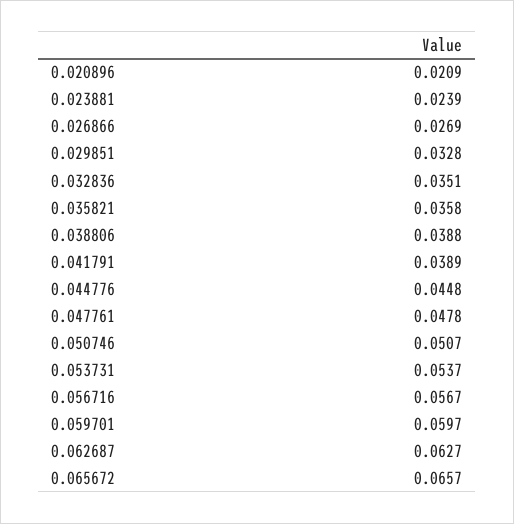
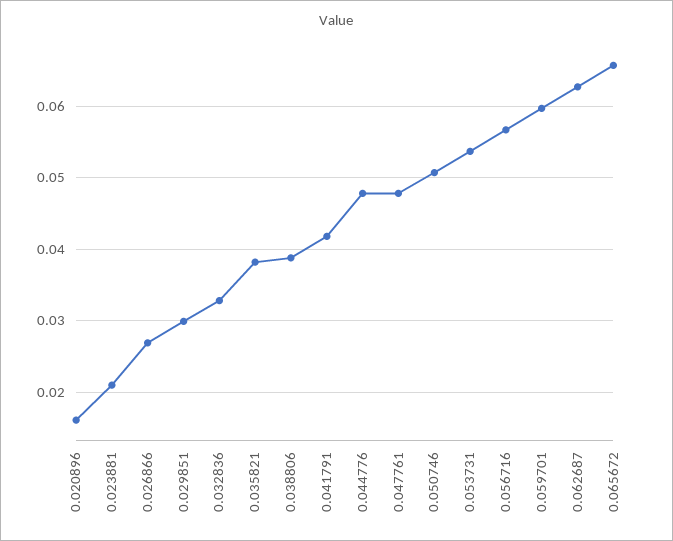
0.020896: 0.0209 -> 0.016
0.023881: 0.0239 -> 0.021
0.029851: 0.0328 -> 0.03
0.032836: 0.0351 -> 0.033
0.035821: 0.0358 -> 0.038
0.041791: 0.0389 -> 0.042
0.044776: 0.0448 -> 0.048

